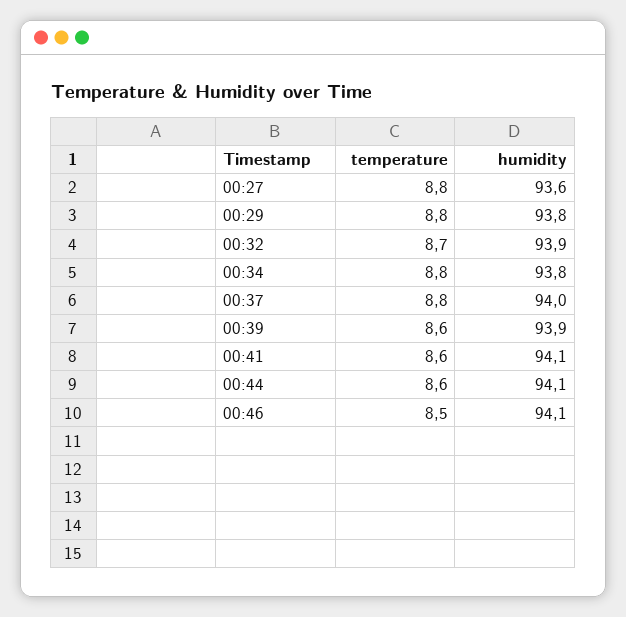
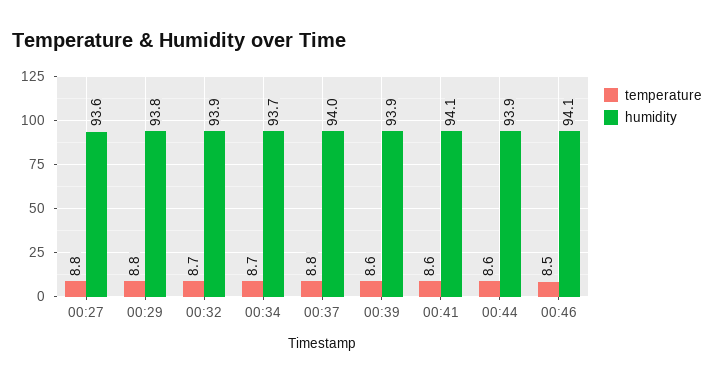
temperature, 00:34: 8.8 -> 8.7
humidity, 00:34: 93.8 -> 93.7
humidity, 00:44: 94.1 -> 93.9

